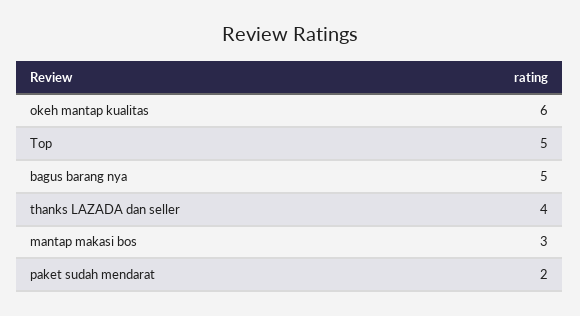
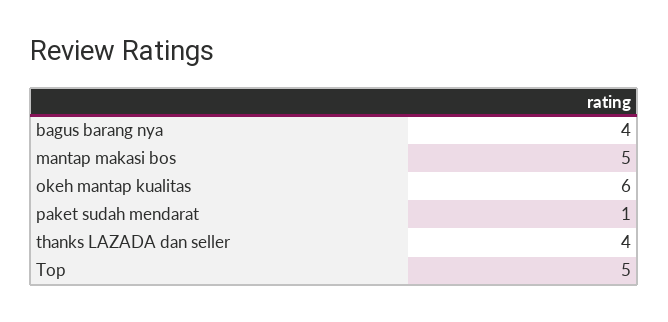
bagus barang nya: 5 -> 4
mantap makasi bos: 3 -> 5
paket sudah mendarat: 2 -> 1

